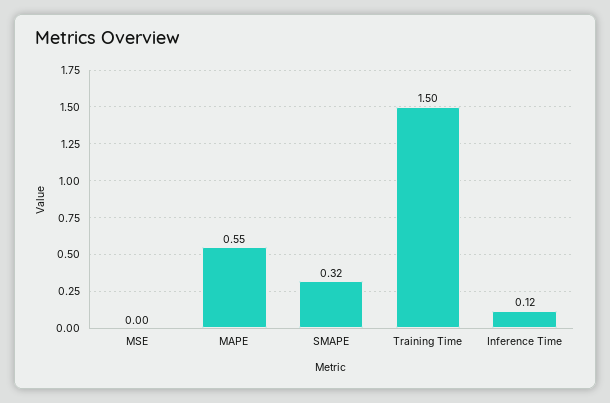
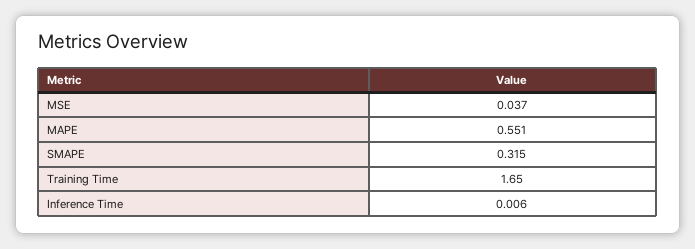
MSE: 0 -> 0.037
Training Time: 1.5 -> 1.65
Inference Time: 0.12 -> 0.006

